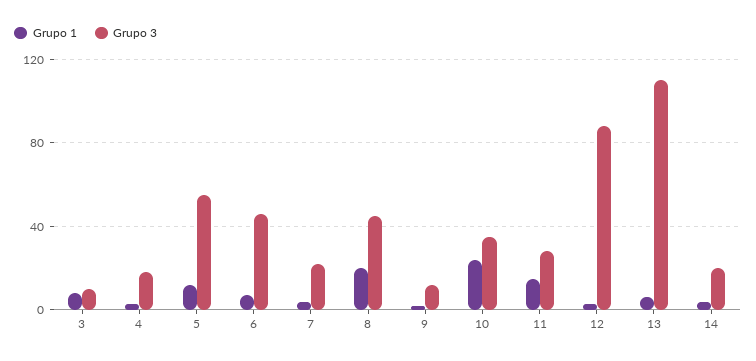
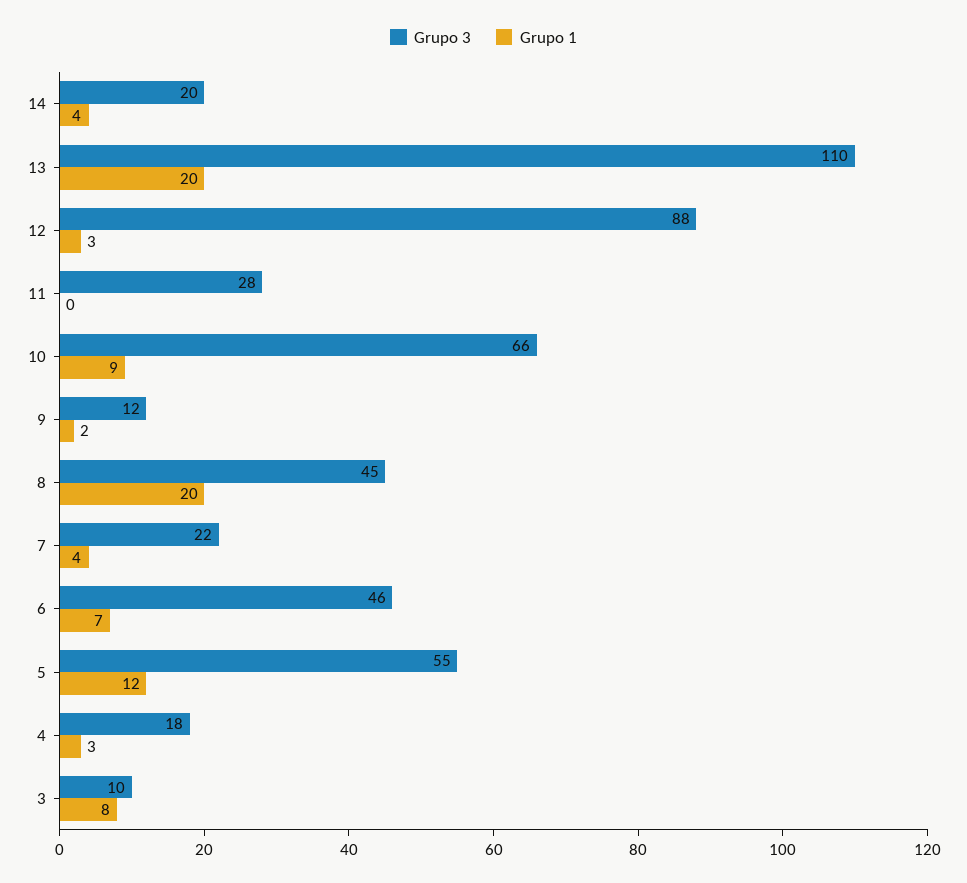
Grupo 1, 10: 25 -> 9
Grupo 3, 10: 35 -> 66
Grupo 1, 11: 15 -> 0
Grupo 1, 13: 5 -> 20

